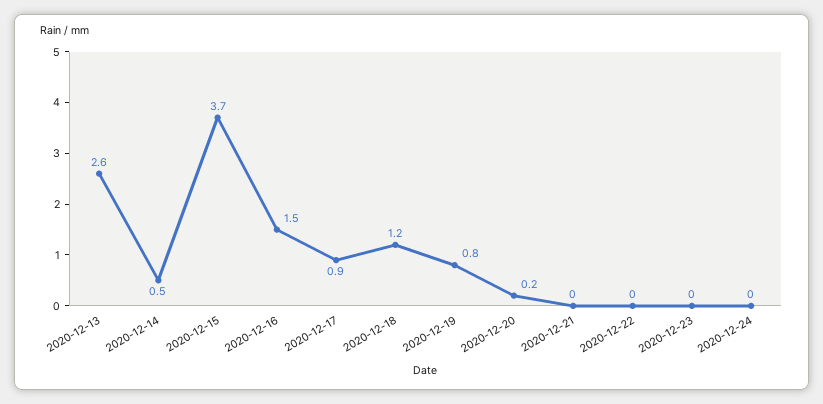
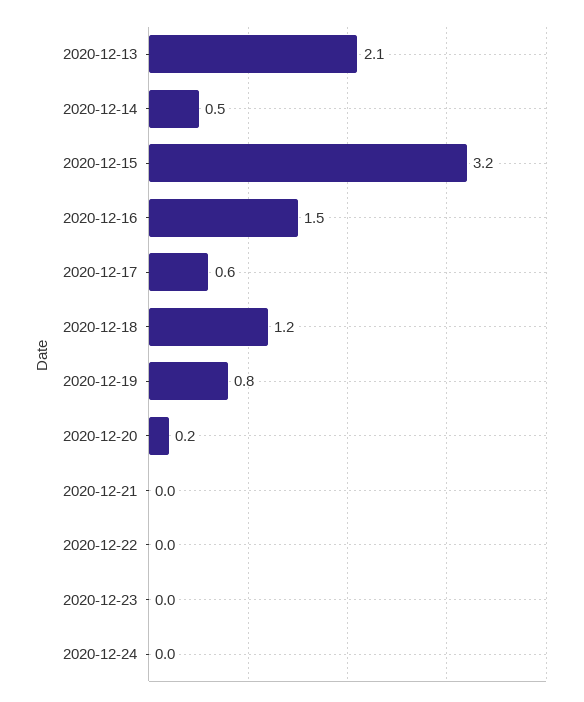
2020-12-13: 2.6 -> 2.1
2020-12-15: 3.7 -> 3.2
2020-12-17: 0.9 -> 0.6

